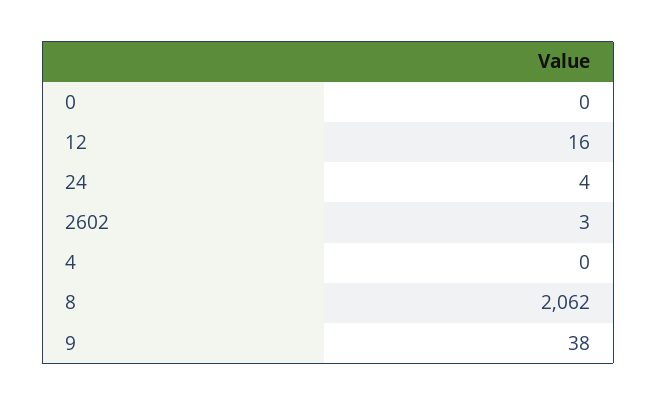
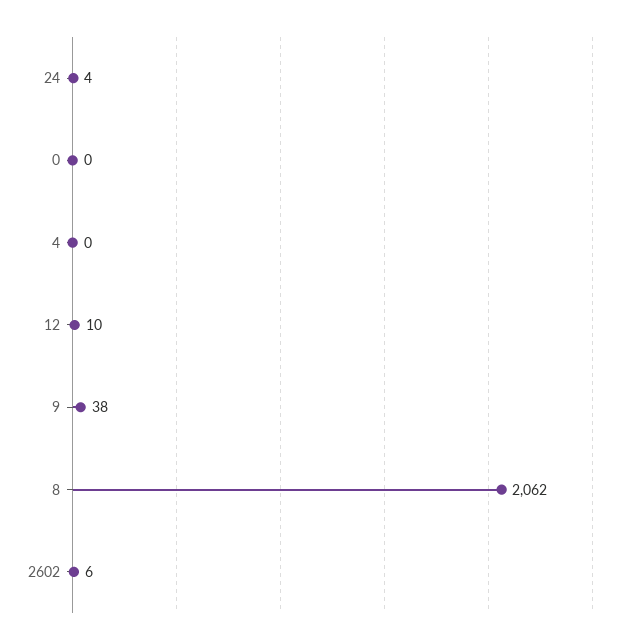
12: 16 -> 10
2602: 3 -> 6

